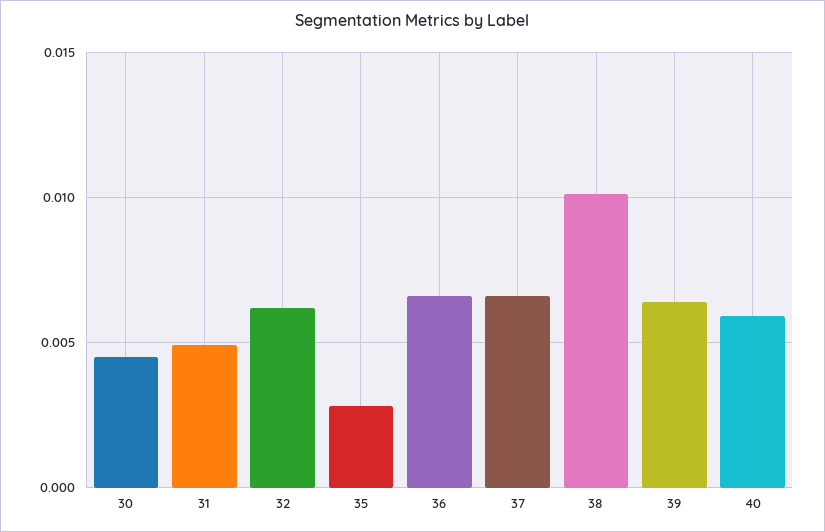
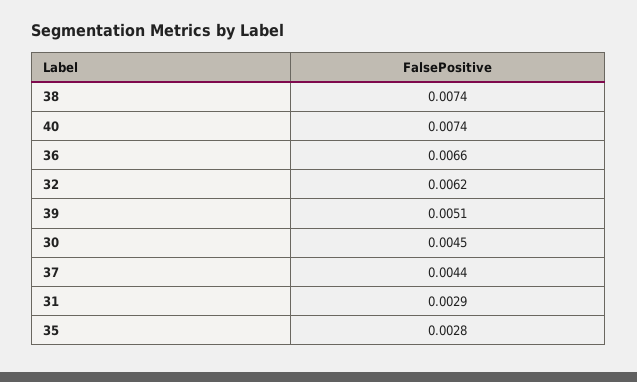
31: 0.005 -> 0.0029
37: 0.0065 -> 0.0044
38: 0.01 -> 0.0074
39: 0.0065 -> 0.0051
40: 0.006 -> 0.0074

